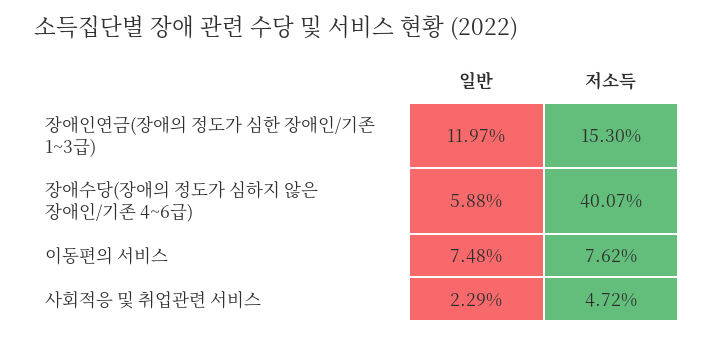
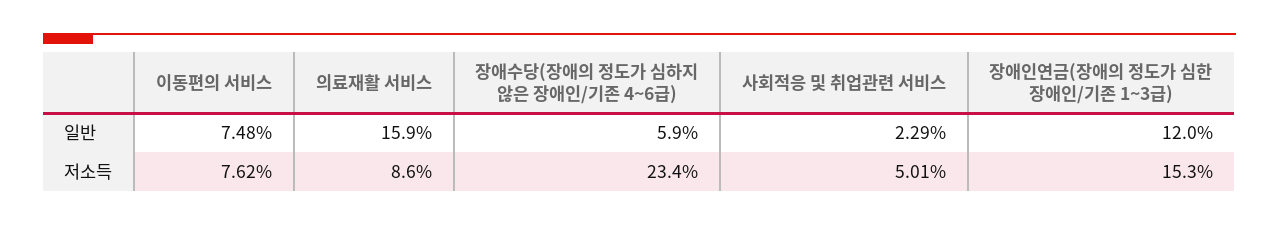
저소득, 장애수당(장애의 정도가 심하지 않은 장애인/기존 4~6급): 40.07 -> 23.4
저소득, 사회적응 및 취업관련 서비스: 4.72 -> 5.01
일반, 의료재활 서비스: none -> 15.9
저소득, 의료재활 서비스: none -> 8.6

